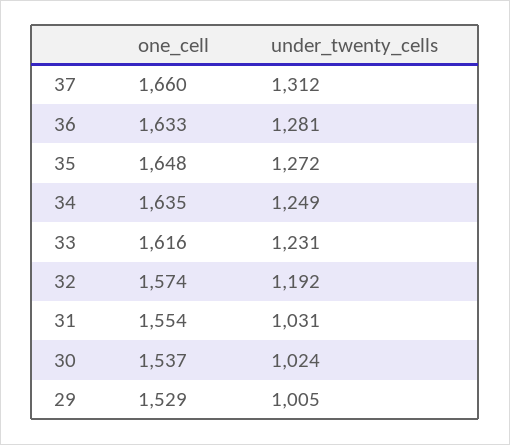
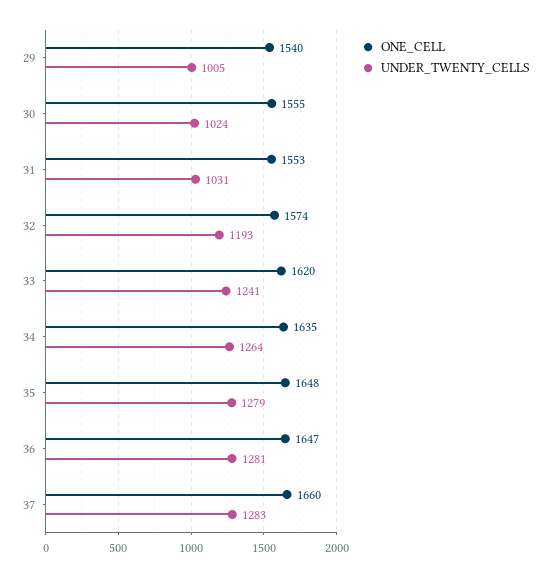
under_twenty_cells, 37: 1312 -> 1283
one_cell, 36: 1633 -> 1647
under_twenty_cells, 35: 1272 -> 1279
under_twenty_cells, 34: 1249 -> 1264
one_cell, 33: 1616 -> 1620
under_twenty_cells, 33: 1231 -> 1241
under_twenty_cells, 32: 1192 -> 1193
one_cell, 31: 1554 -> 1553
one_cell, 30: 1537 -> 1555
one_cell, 29: 1529 -> 1540

